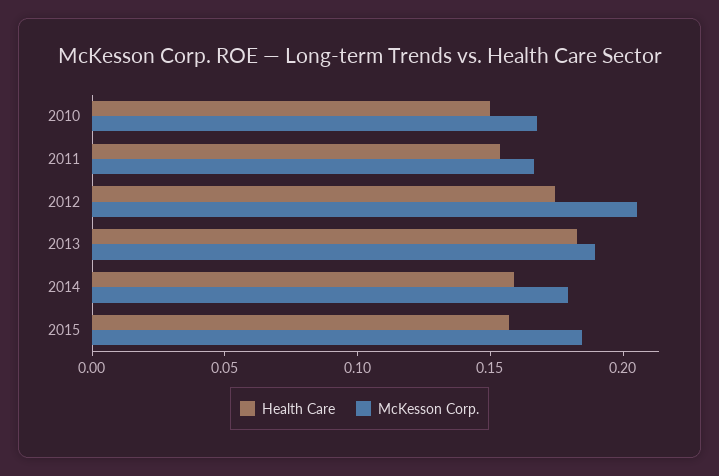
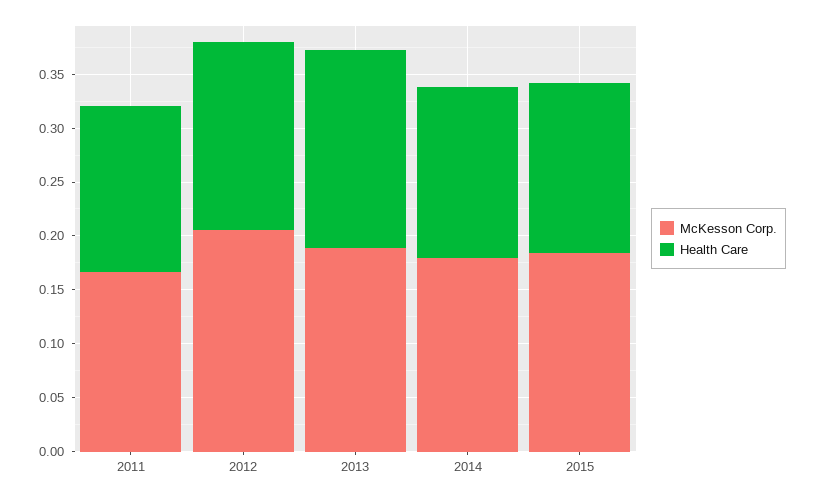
Health Care, 2010: 0.15 -> none
McKesson Corp., 2010: 0.17 -> none

